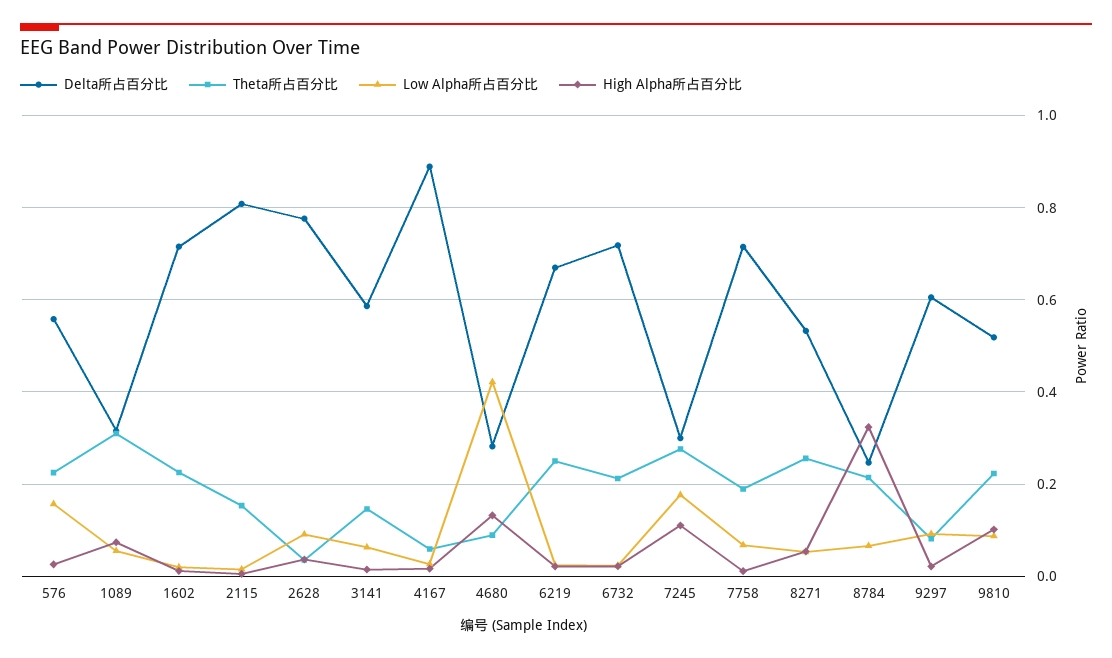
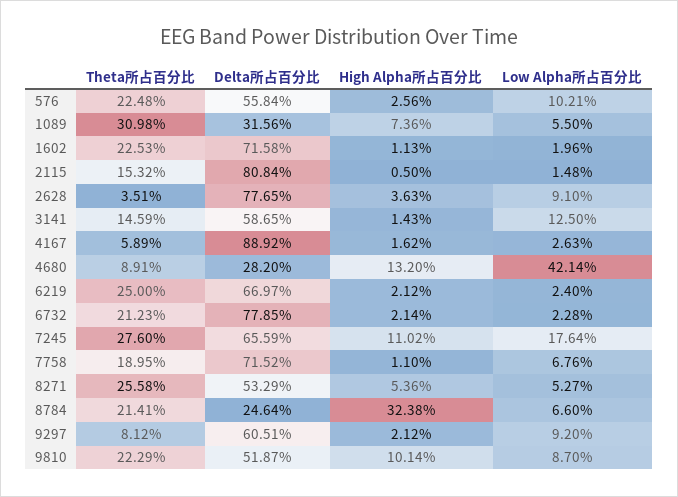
Low Alpha所占百分比, 576: 0.16 -> 0.1021
Low Alpha所占百分比, 3141: 0.06 -> 0.125
Delta所占百分比, 6732: 0.72 -> 0.7785
Delta所占百分比, 7245: 0.3 -> 0.6559

